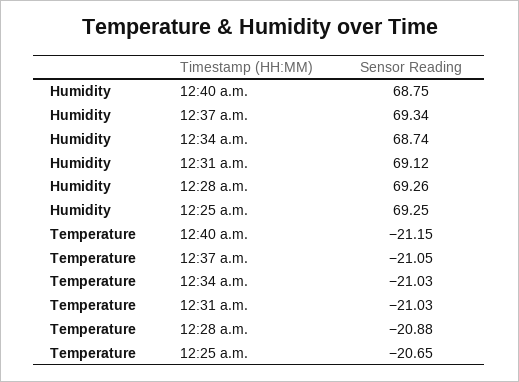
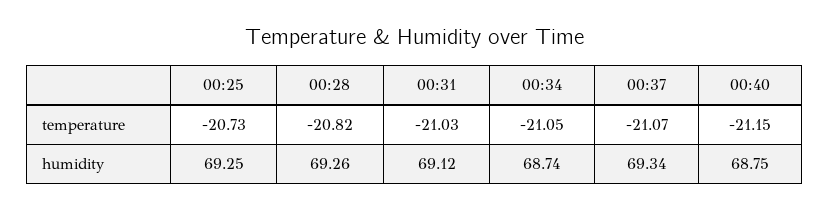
Temperature, 12:37 a.m.: -21.05 -> -21.07
Temperature, 12:34 a.m.: -21.03 -> -21.05
Temperature, 12:28 a.m.: -20.88 -> -20.82
Temperature, 12:25 a.m.: -20.65 -> -20.73

